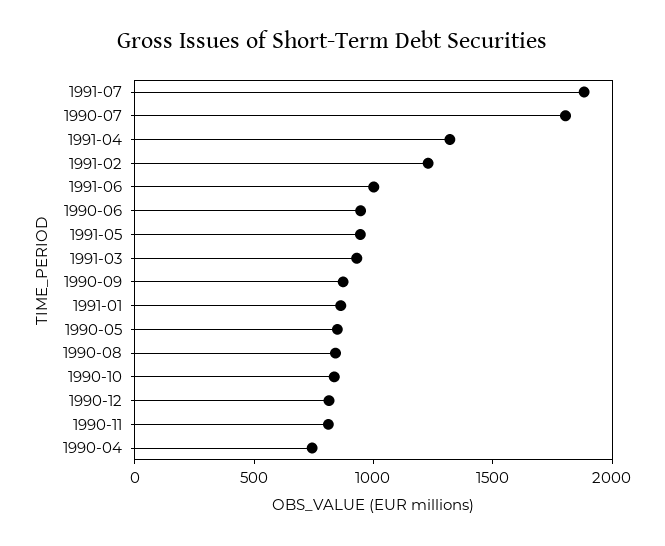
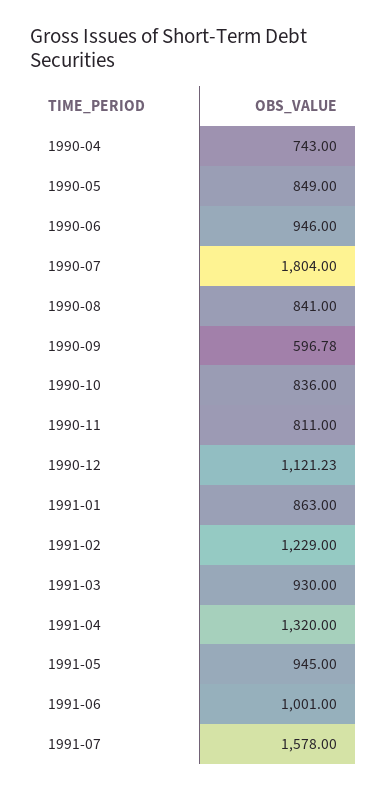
1991-07: 1900 -> 1578
1990-09: 900 -> 596.78
1990-12: 800 -> 1121.23

